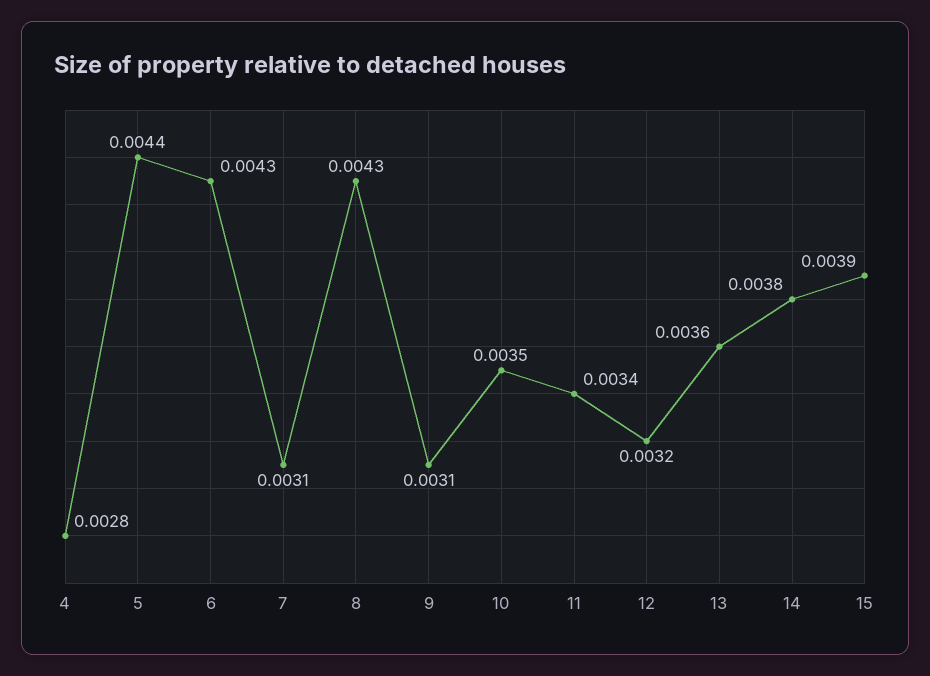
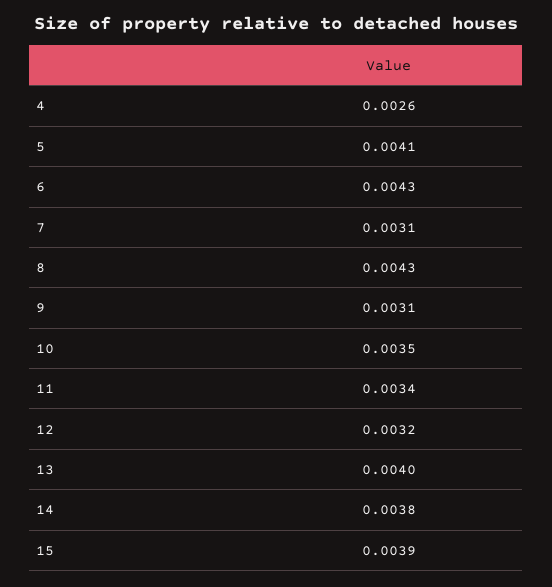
4: 0.0028 -> 0.0026
5: 0.0044 -> 0.0041
13: 0.0036 -> 0.004

